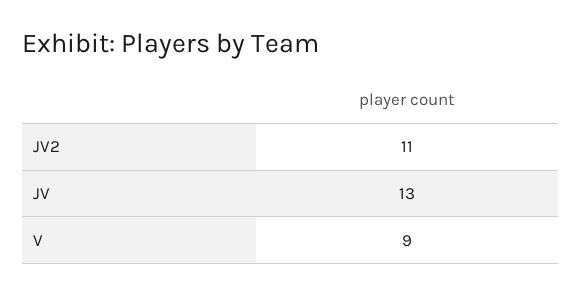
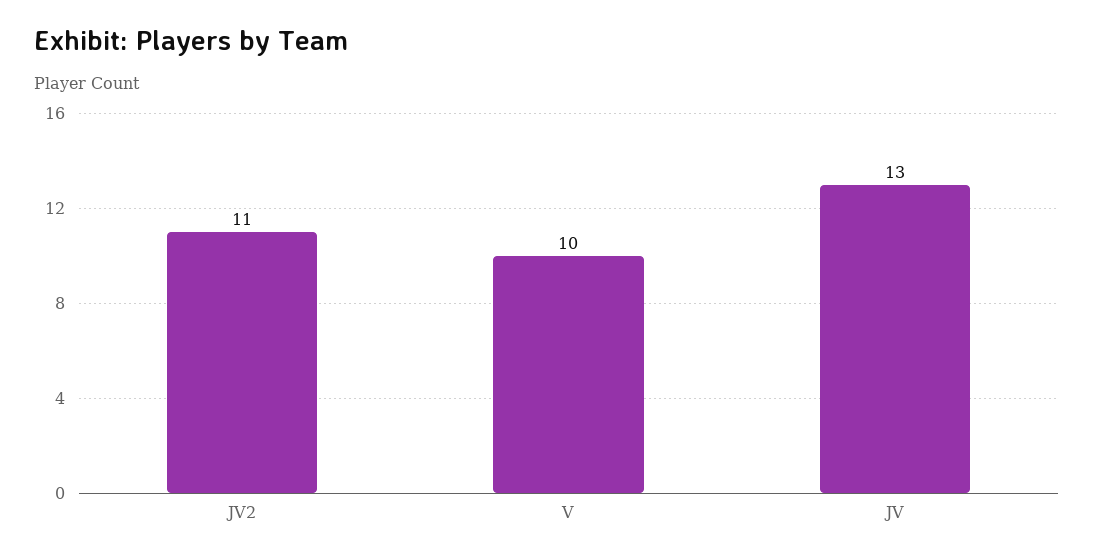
V: 9 -> 10

